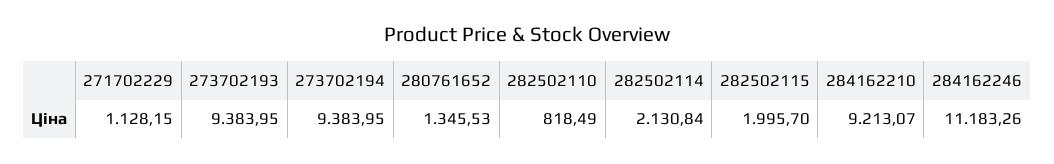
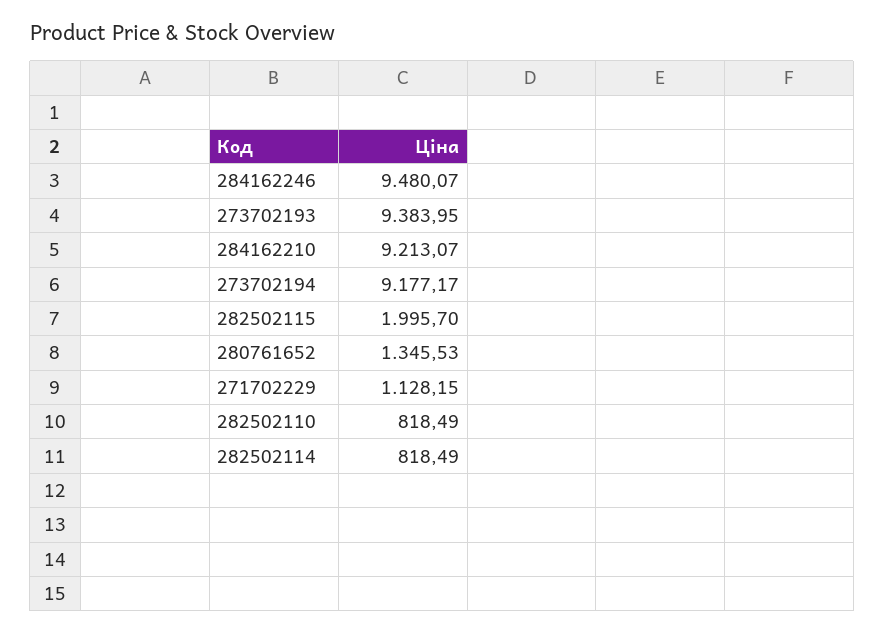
273702194: 9383.95 -> 9177.17
282502114: 2130.84 -> 818.49
284162246: 11183.26 -> 9480.07

